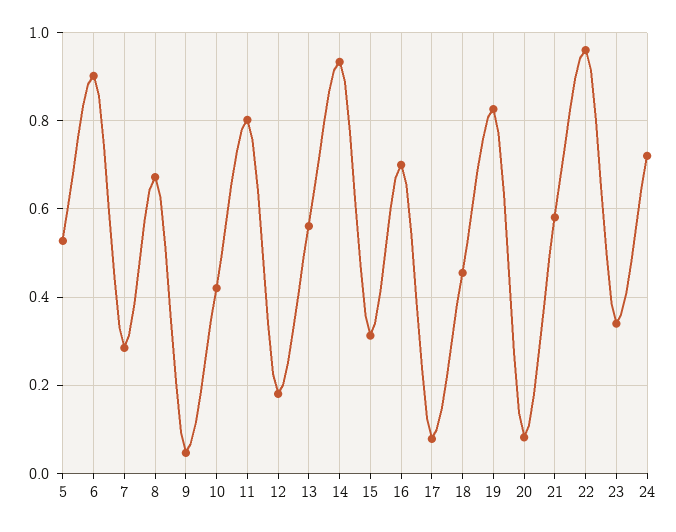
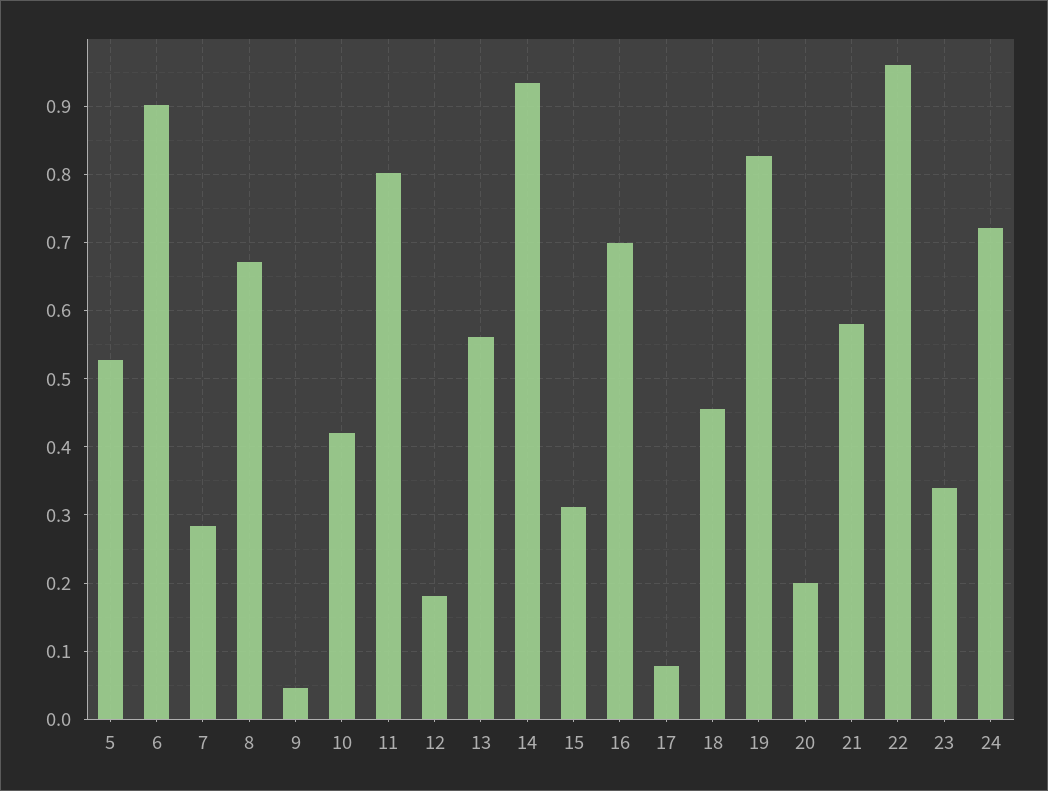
20: 0.08 -> 0.2

